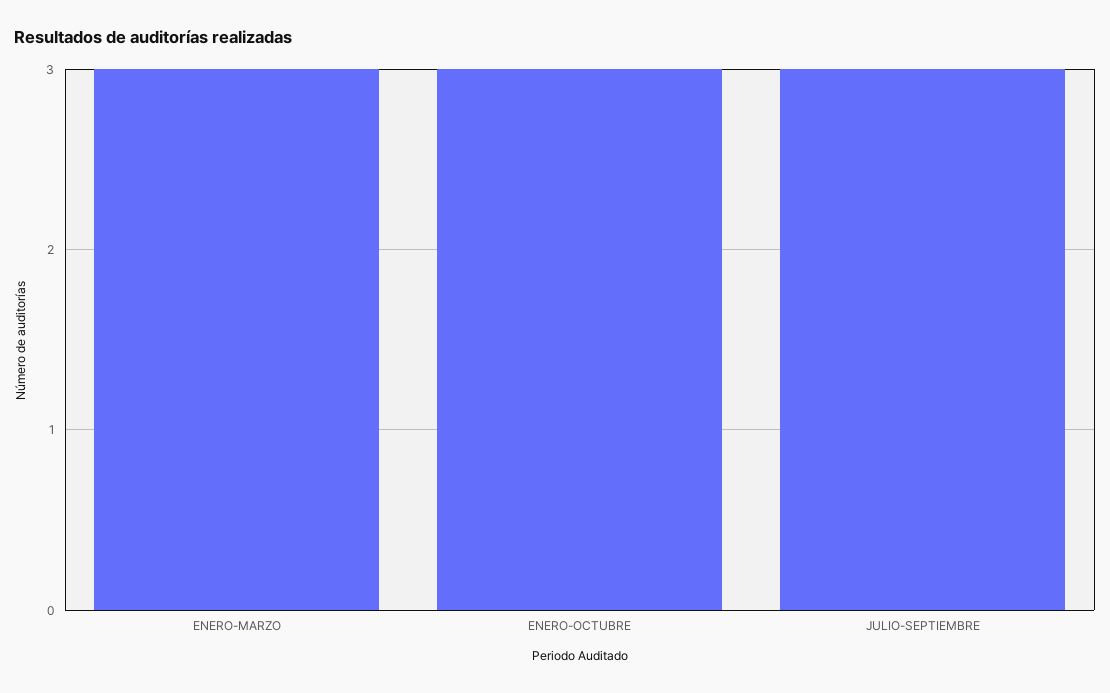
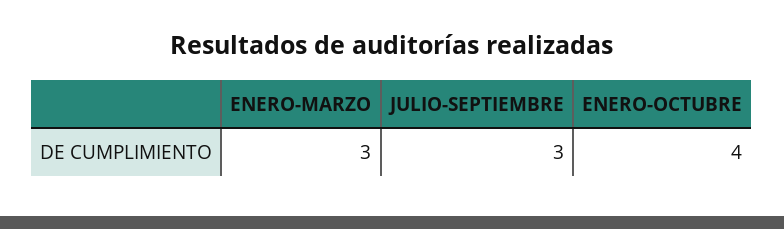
ENERO-OCTUBRE: 3 -> 4

